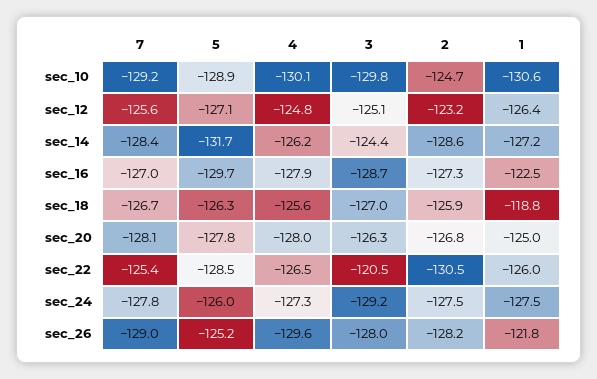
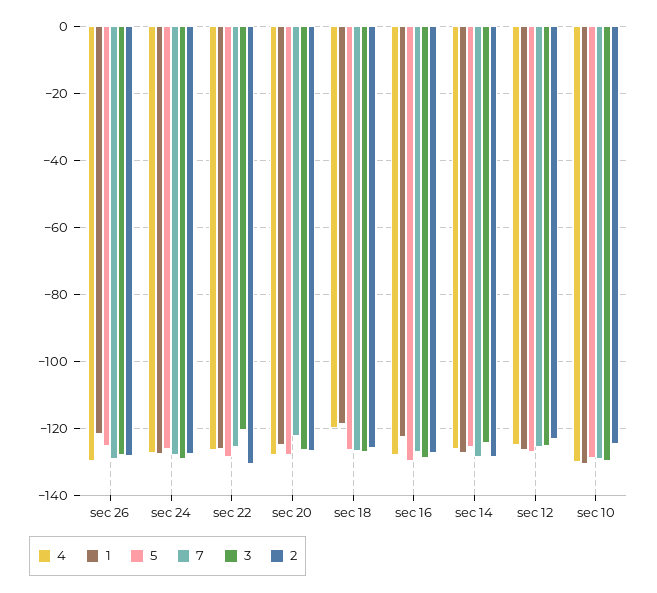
5, sec_14: -131.7 -> -126
4, sec_18: -125.6 -> -120
7, sec_20: -128.1 -> -122

